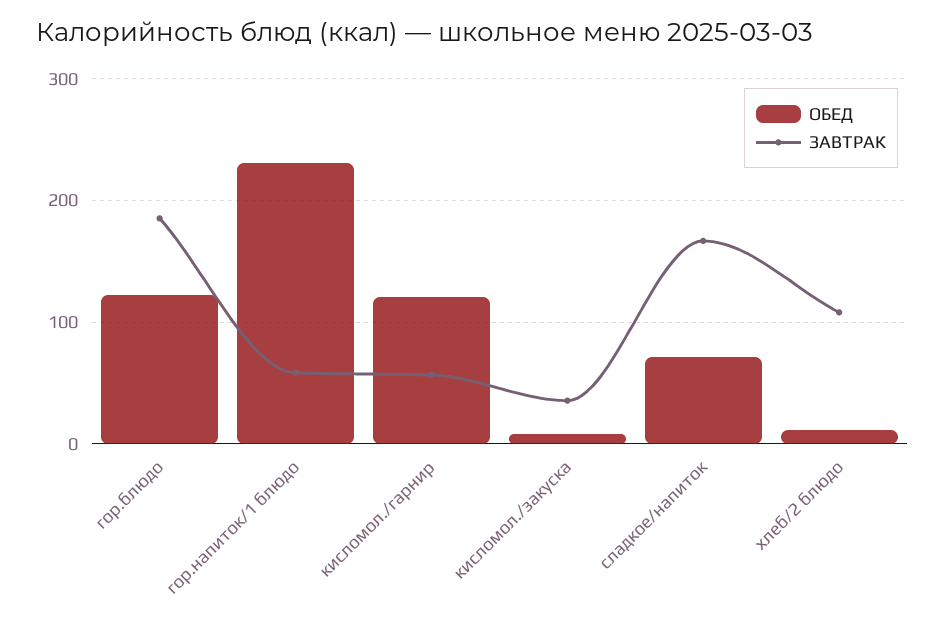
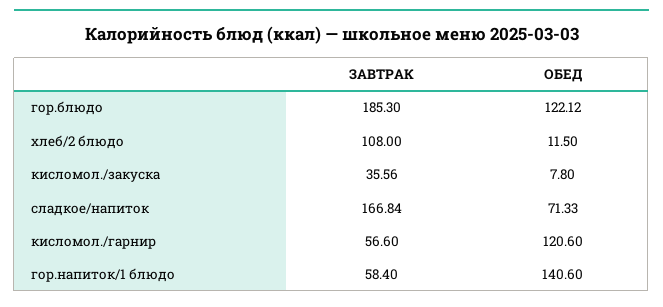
ОБЕД, гор.напиток/1 блюдо: 230 -> 140.6

